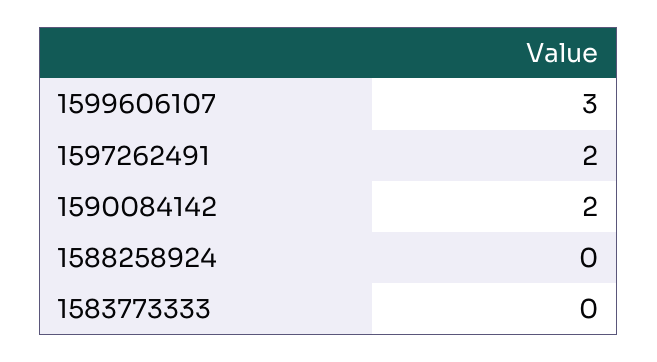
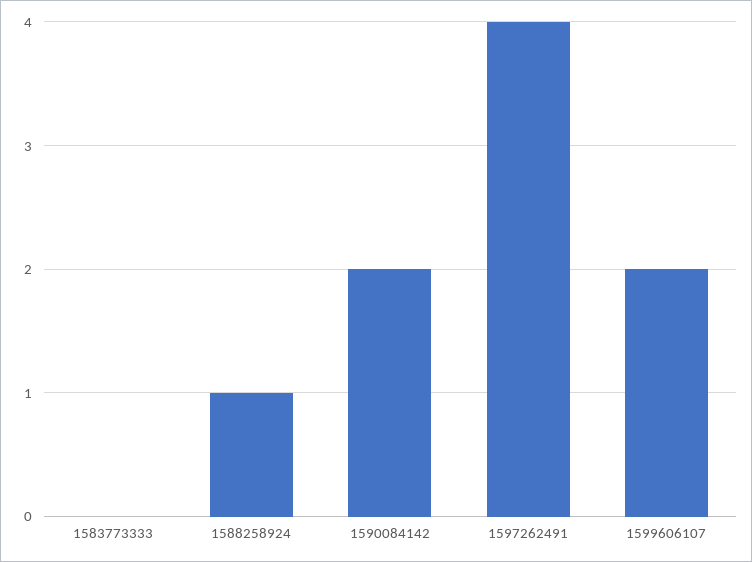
1599606107: 3 -> 2
1597262491: 2 -> 4
1588258924: 0 -> 1

